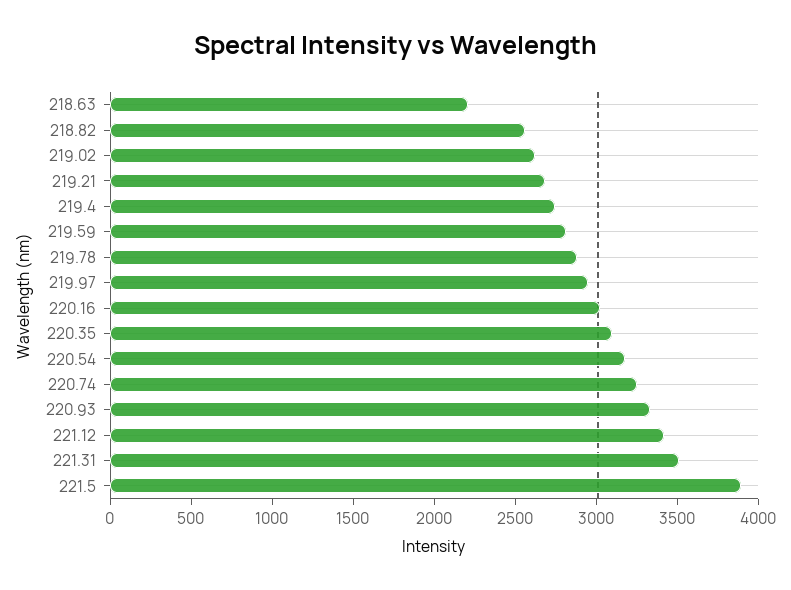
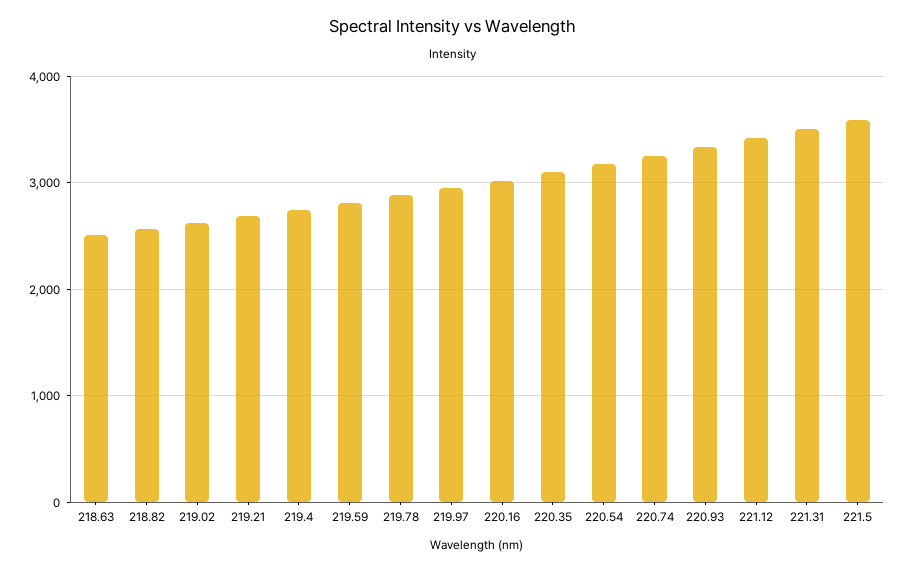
218.63: 2200 -> 2500
221.5: 3900 -> 3600

